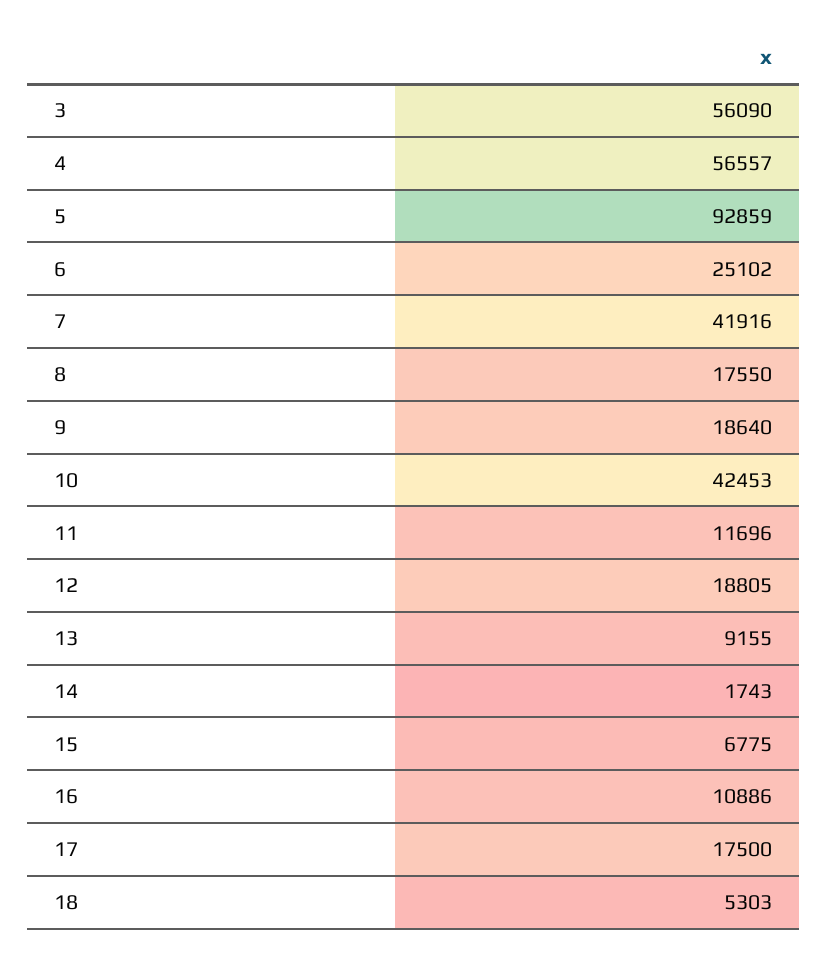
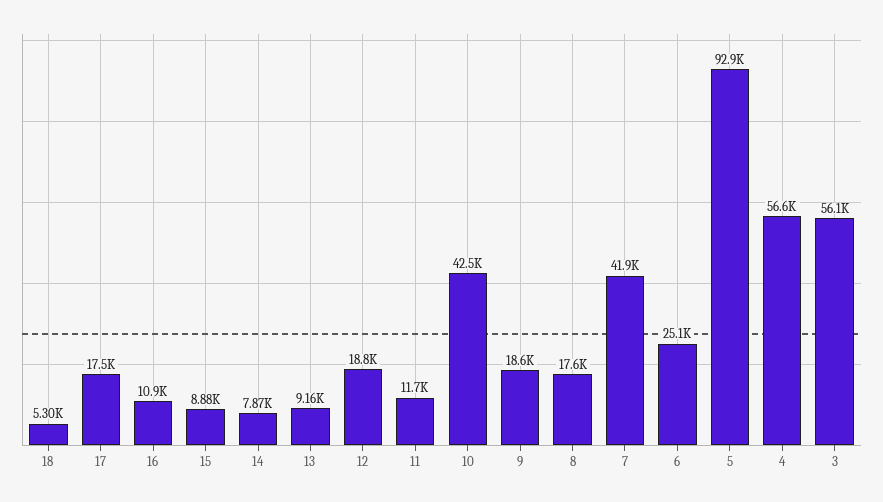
14: 1743 -> 7870
15: 6775 -> 8880

